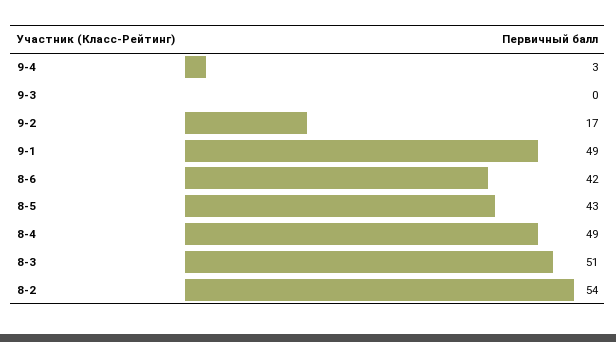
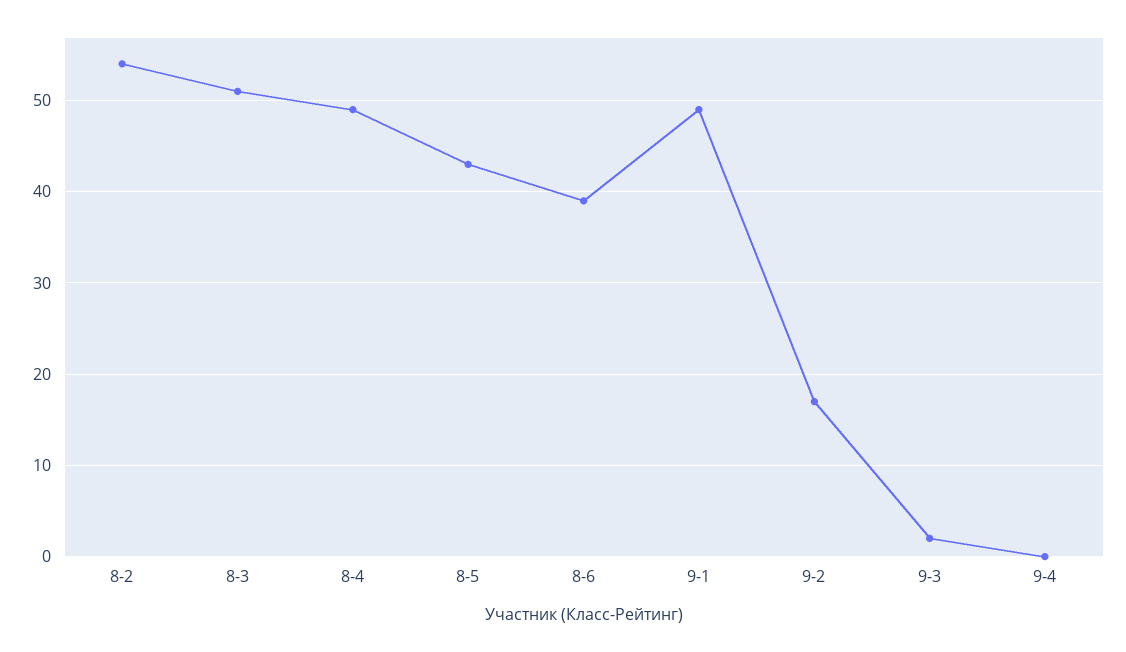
9-4: 3 -> 0
9-3: 0 -> 2
8-6: 42 -> 39

